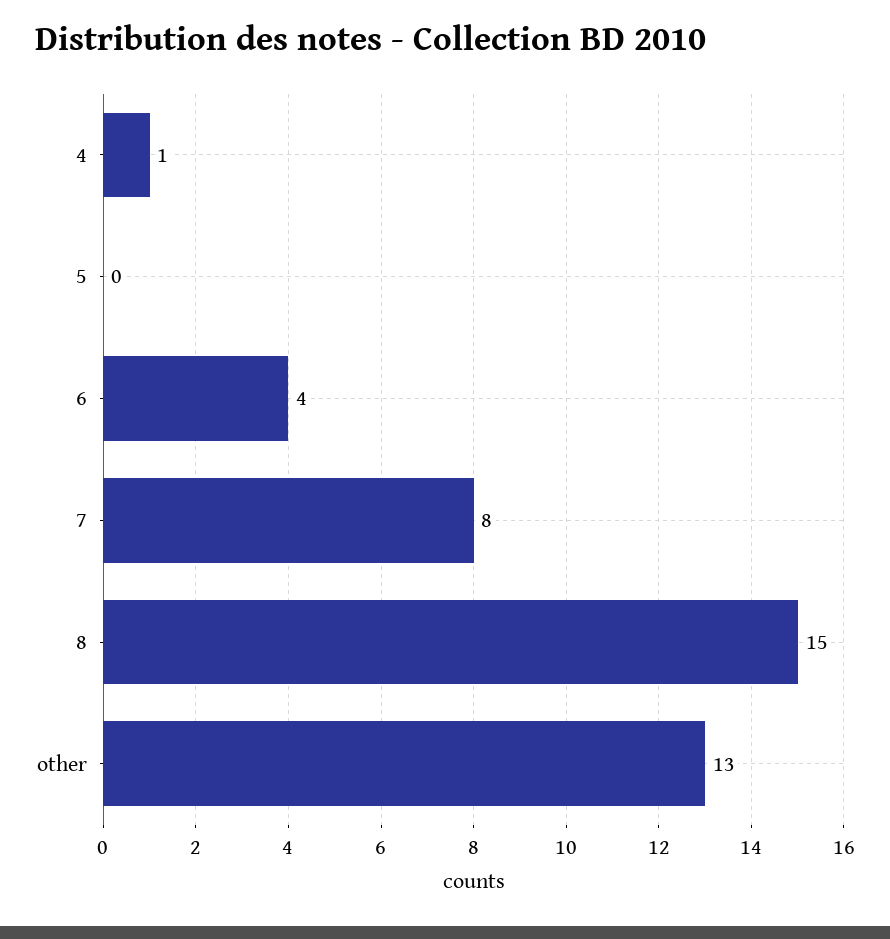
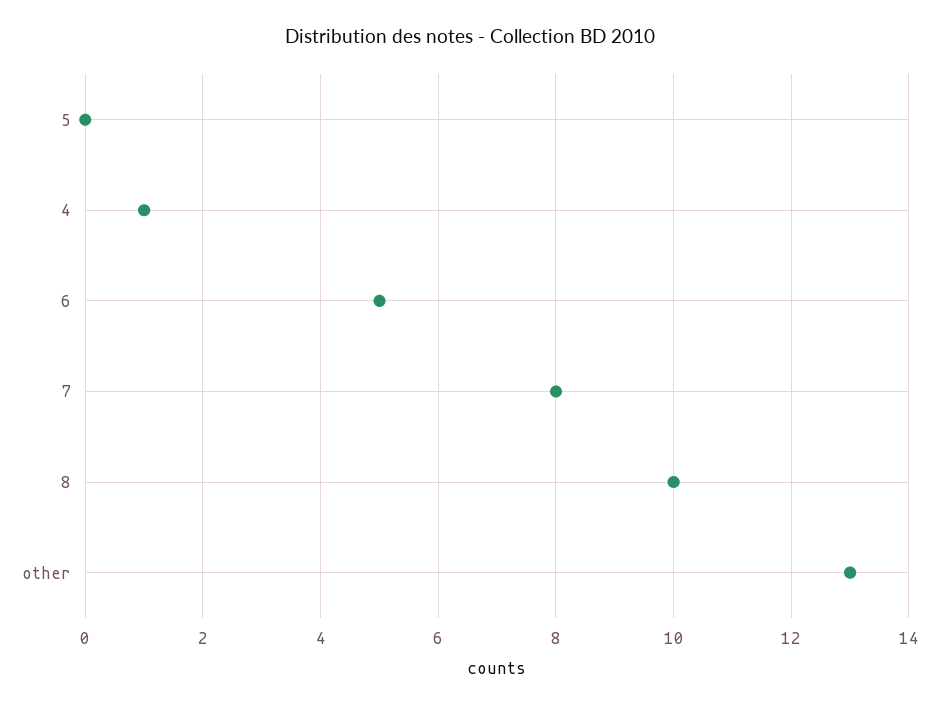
6: 4 -> 5
8: 15 -> 10

